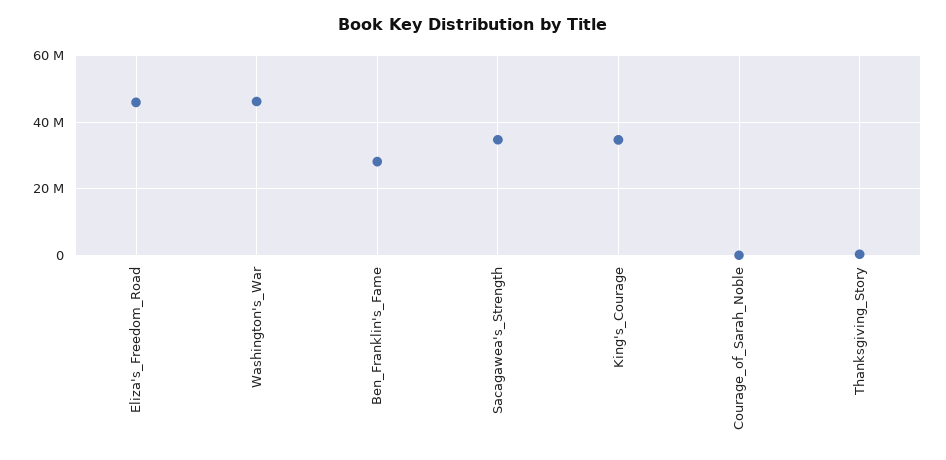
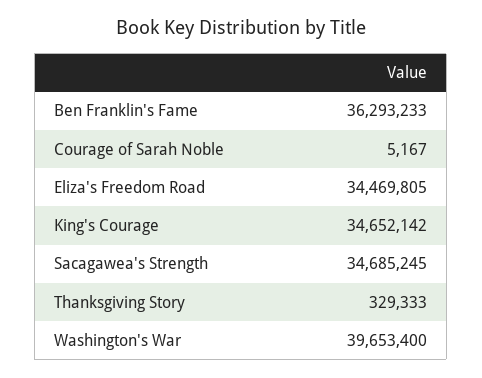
Eliza's_Freedom_Road: 46000000 -> 34469805
Washington's_War: 46000000 -> 39653400
Ben_Franklin's_Fame: 28000000 -> 36293233

